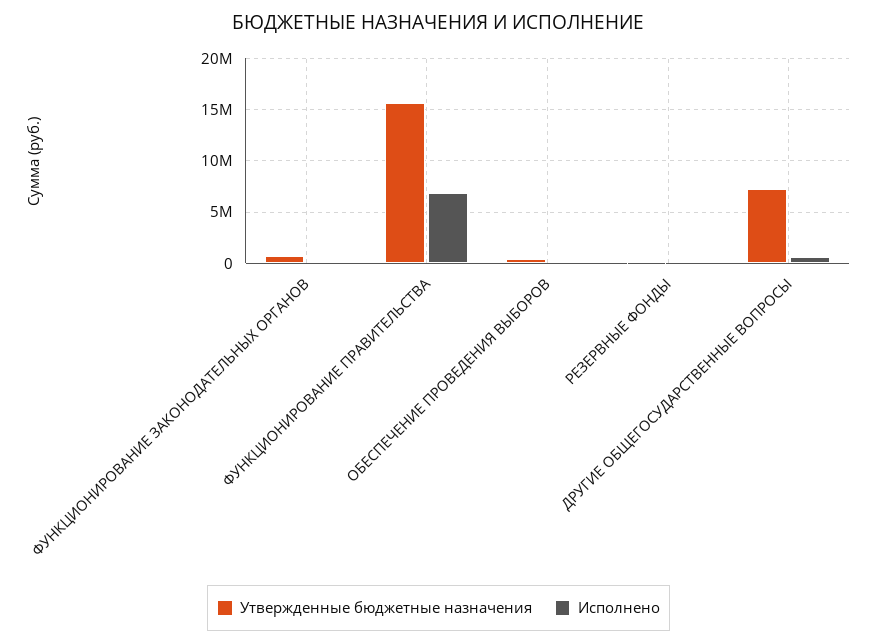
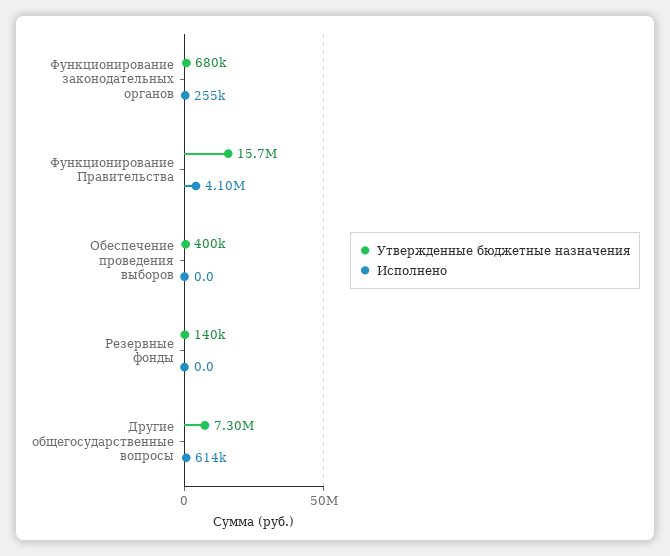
Исполнено, ФУНКЦИОНИРОВАНИЕ ПРАВИТЕЛЬСТВА: 7000000 -> 4100000

